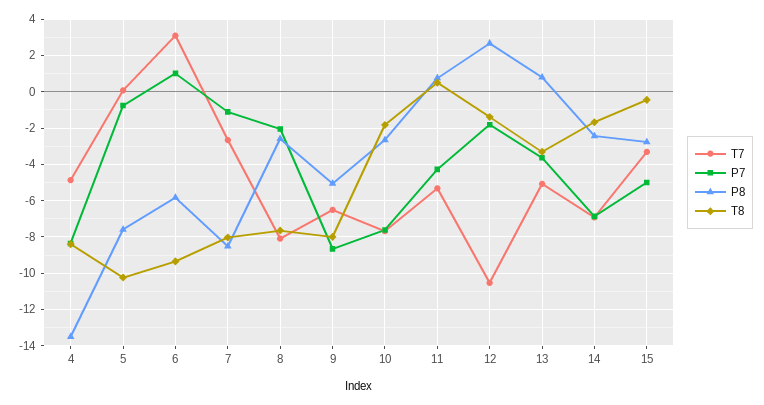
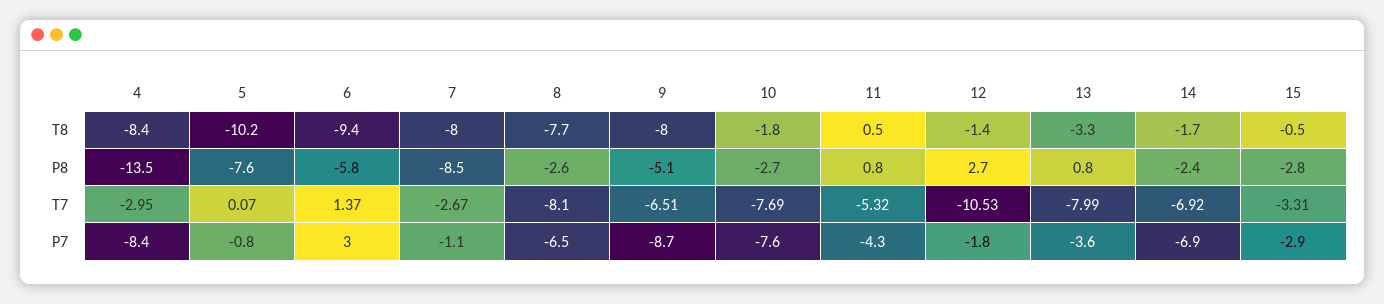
T7, 4: -5 -> -2.95
T7, 6: 3 -> 1.37
P7, 6: 1 -> 3
P7, 8: -2 -> -6.5
T7, 13: -5 -> -7.99
P7, 15: -5 -> -2.9

